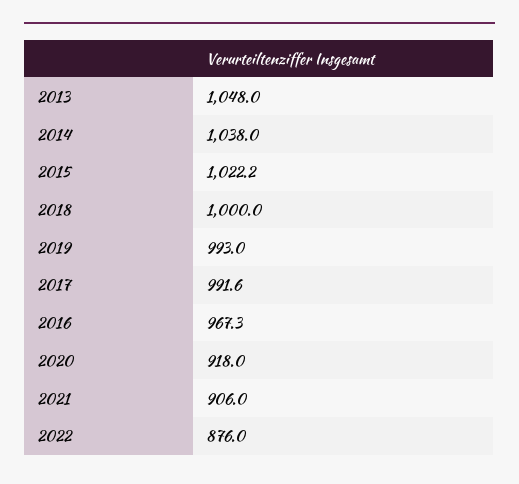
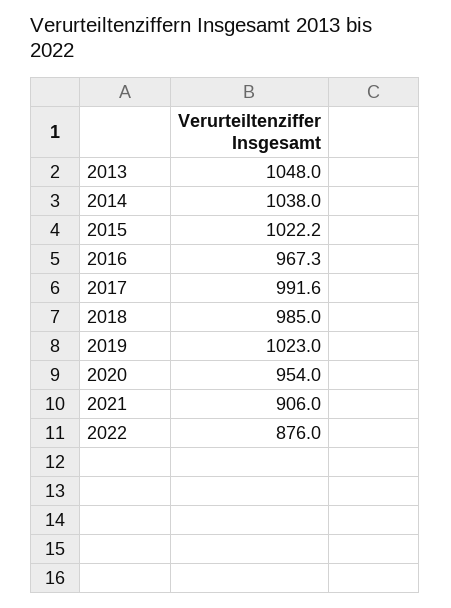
2018: 1000 -> 985
2019: 993 -> 1023
2020: 918 -> 954

